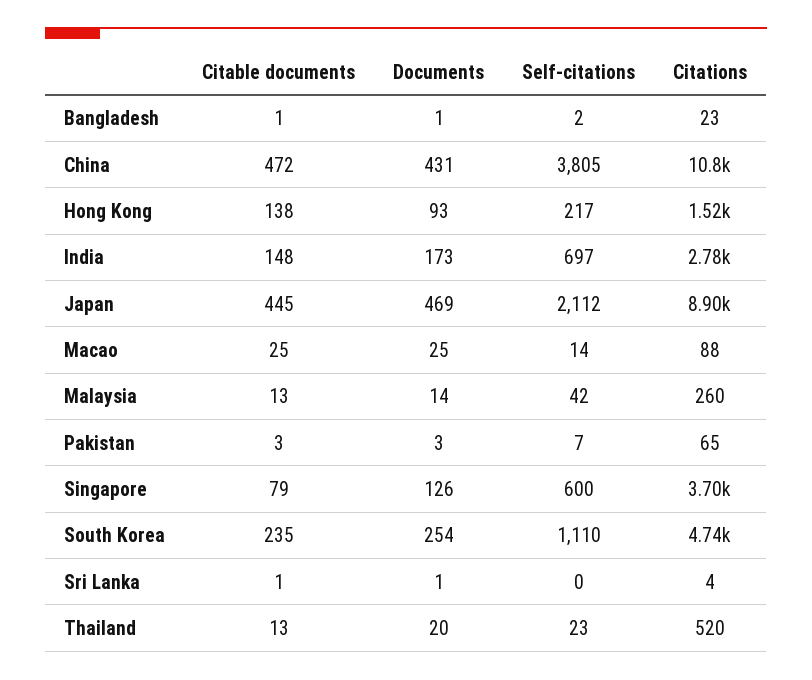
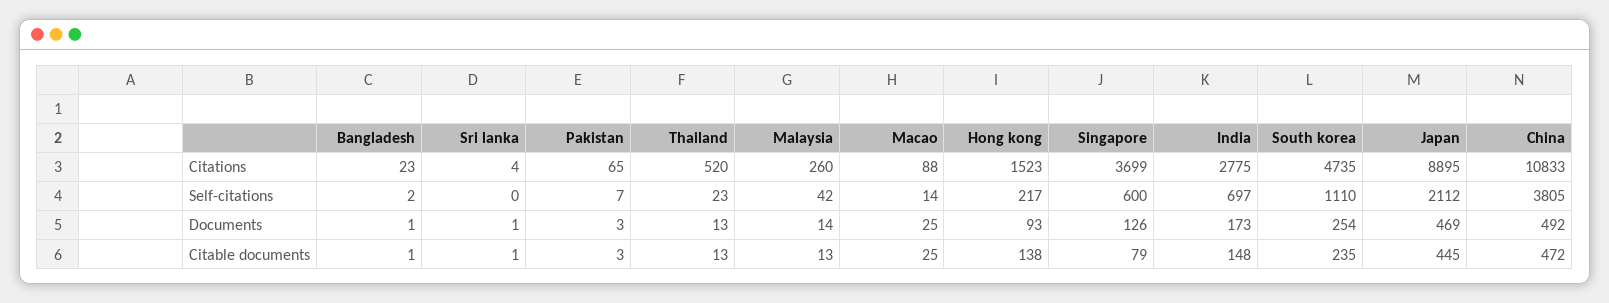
Documents, China: 431 -> 492
Documents, Thailand: 20 -> 13

